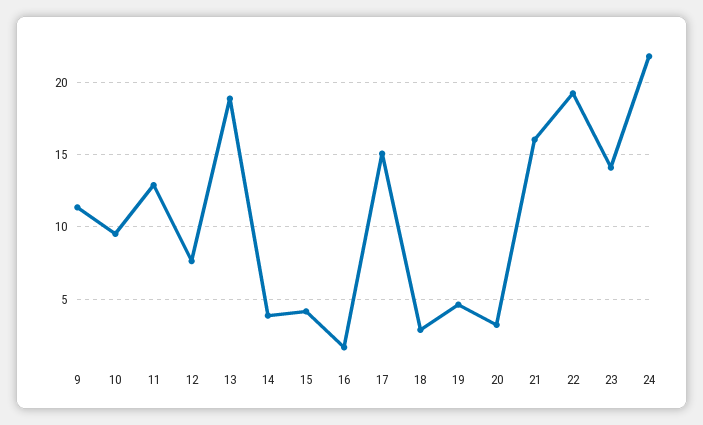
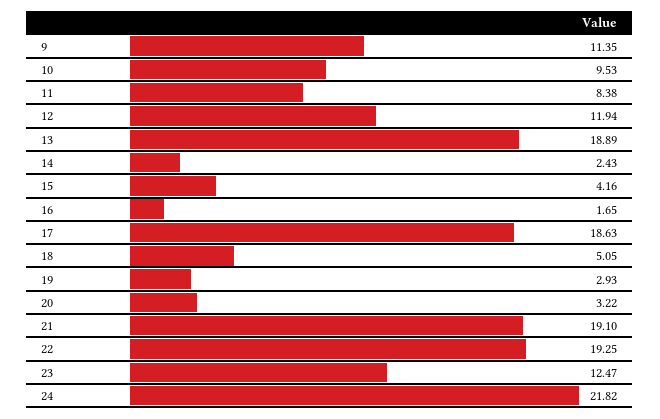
11: 13 -> 8.38
12: 7.5 -> 11.94
14: 4 -> 2.43
17: 15 -> 18.63
18: 3 -> 5.05
19: 4.5 -> 2.93
21: 16 -> 19.1
23: 14 -> 12.47

